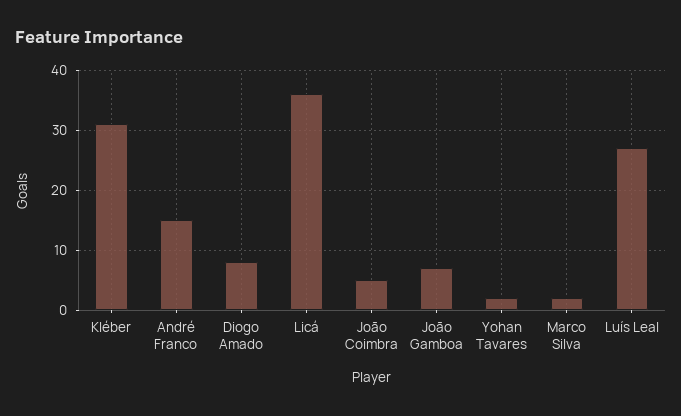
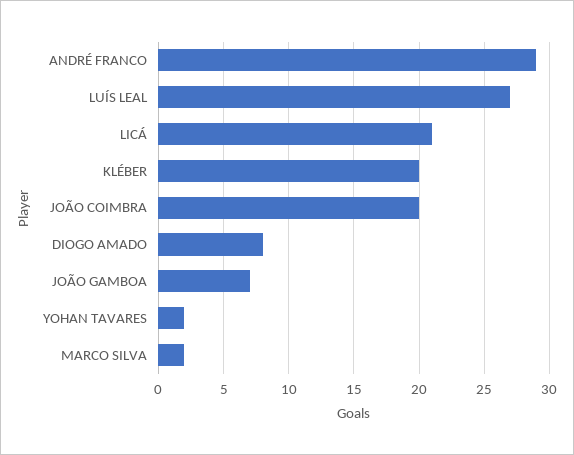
Kléber: 30 -> 20
André Franco: 15 -> 29
Licá: 35 -> 21
João Coimbra: 5 -> 20

